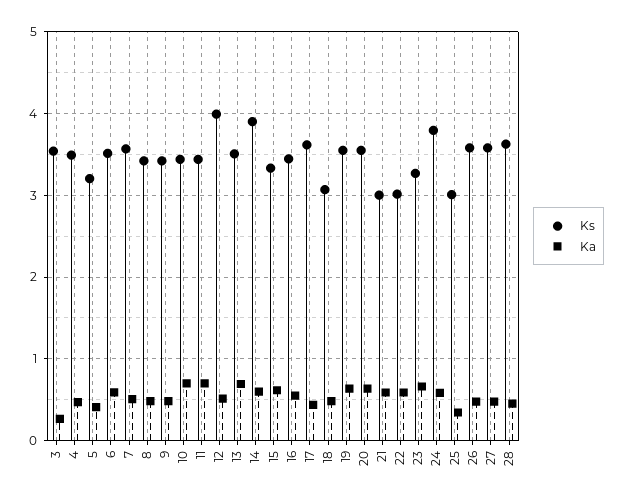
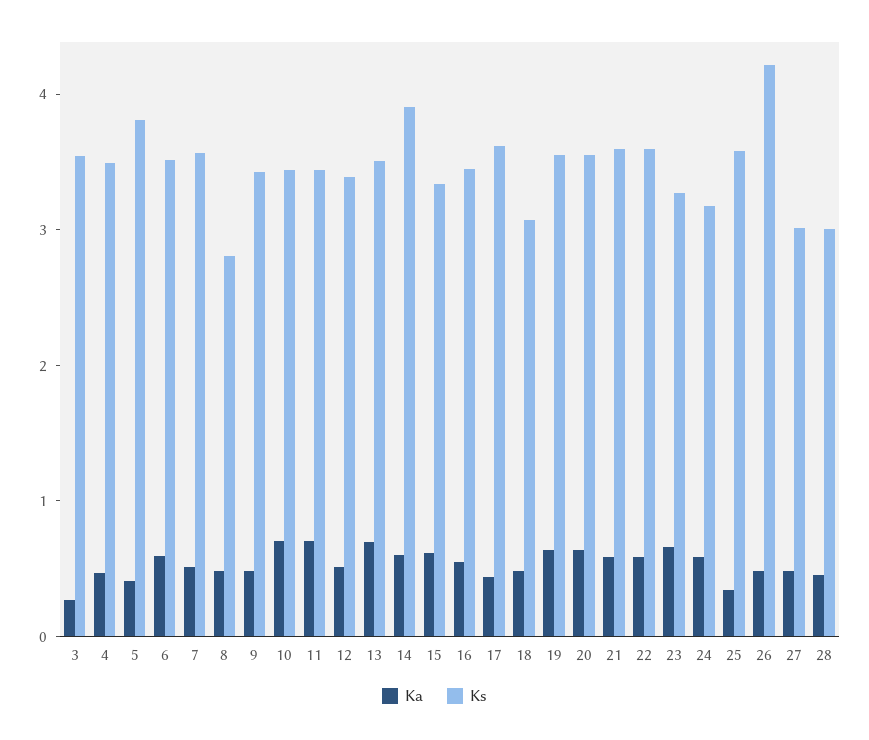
Ks, 5: 3.2 -> 3.8
Ks, 8: 3.4 -> 2.8
Ks, 12: 4 -> 3.4
Ks, 21: 3 -> 3.6
Ks, 22: 3 -> 3.6
Ks, 24: 3.8 -> 3.2
Ks, 25: 3 -> 3.6
Ks, 26: 3.6 -> 4.2
Ks, 27: 3.6 -> 3
Ks, 28: 3.6 -> 3

